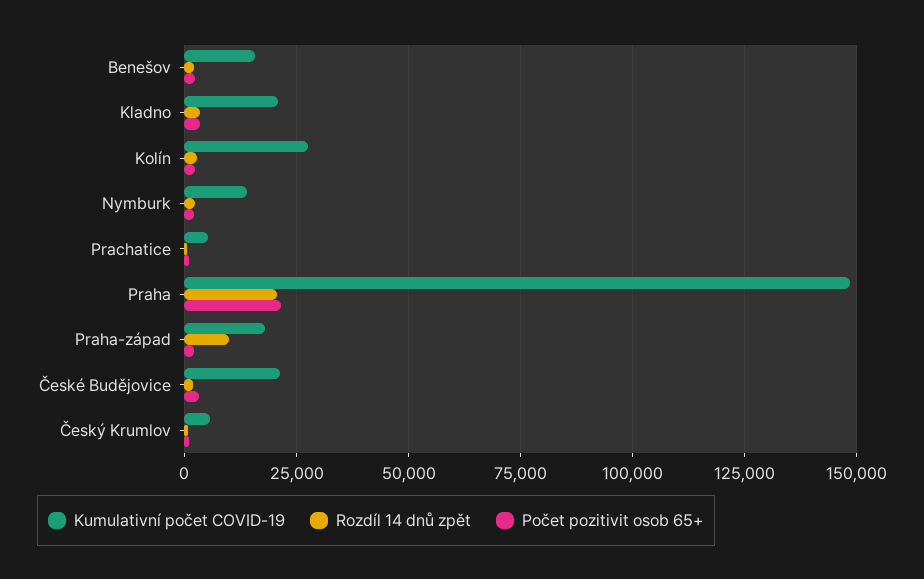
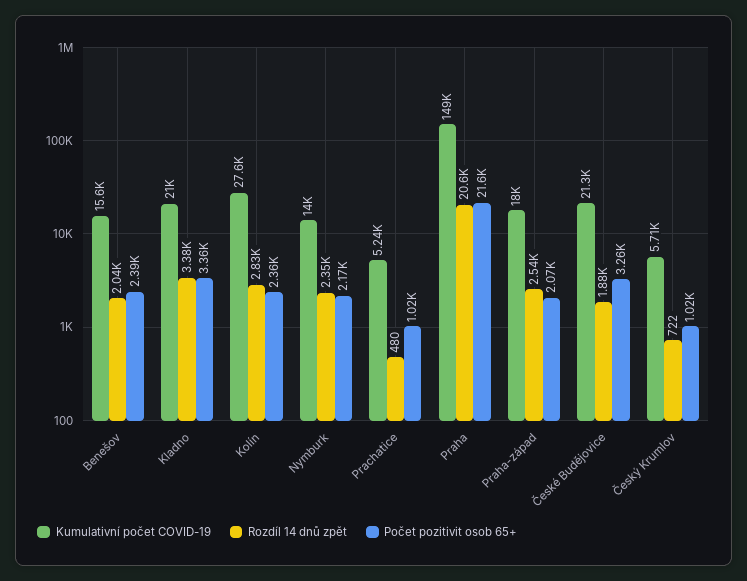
Rozdíl 14 dnů zpět, Praha-západ: 10000 -> 2540

